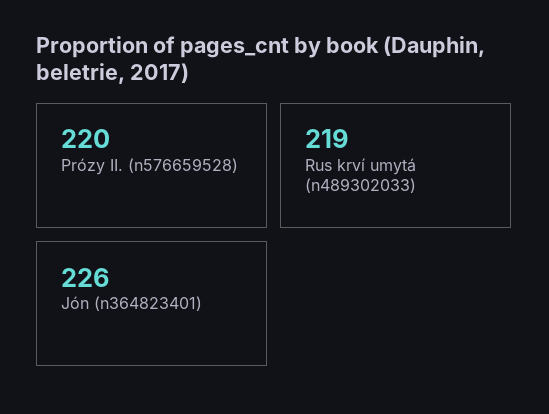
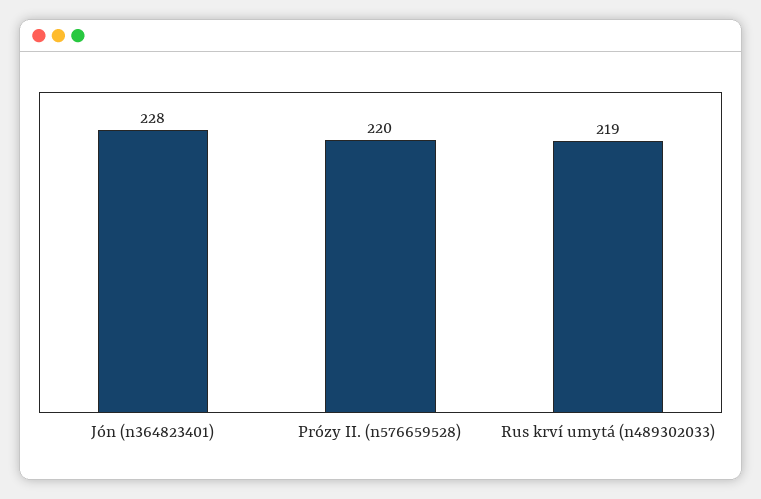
Jón (n364823401): 226 -> 228

